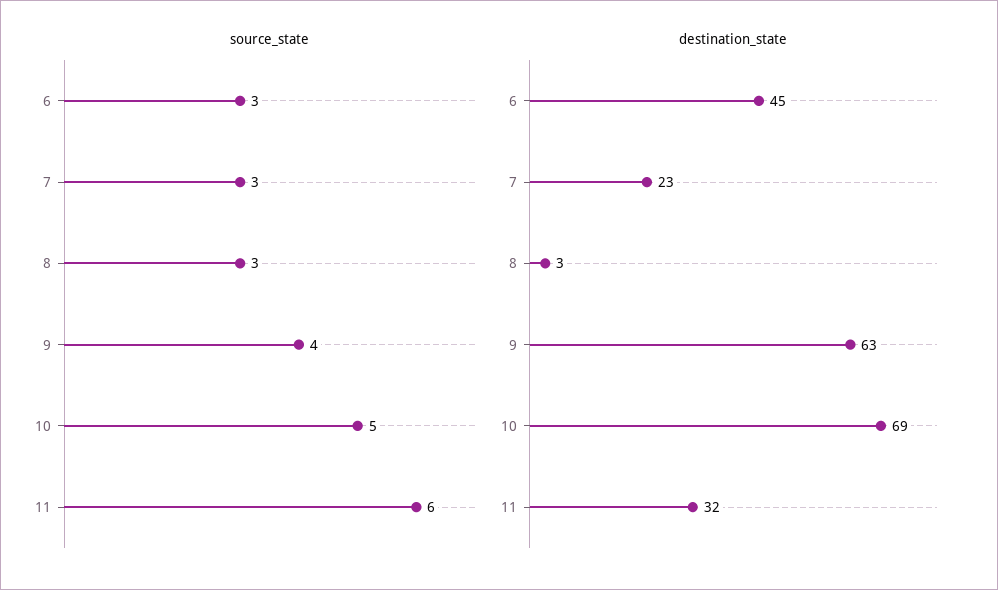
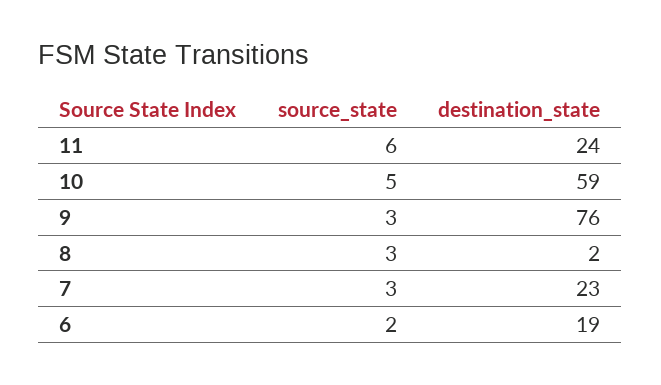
source_state, 6: 3 -> 2
source_state, 9: 4 -> 3
destination_state, 6: 45 -> 19
destination_state, 8: 3 -> 2
destination_state, 9: 63 -> 76
destination_state, 10: 69 -> 59
destination_state, 11: 32 -> 24

